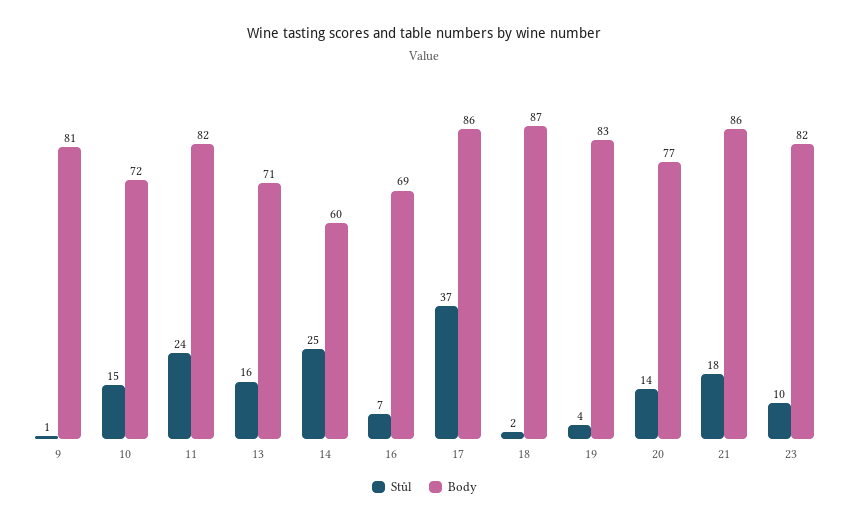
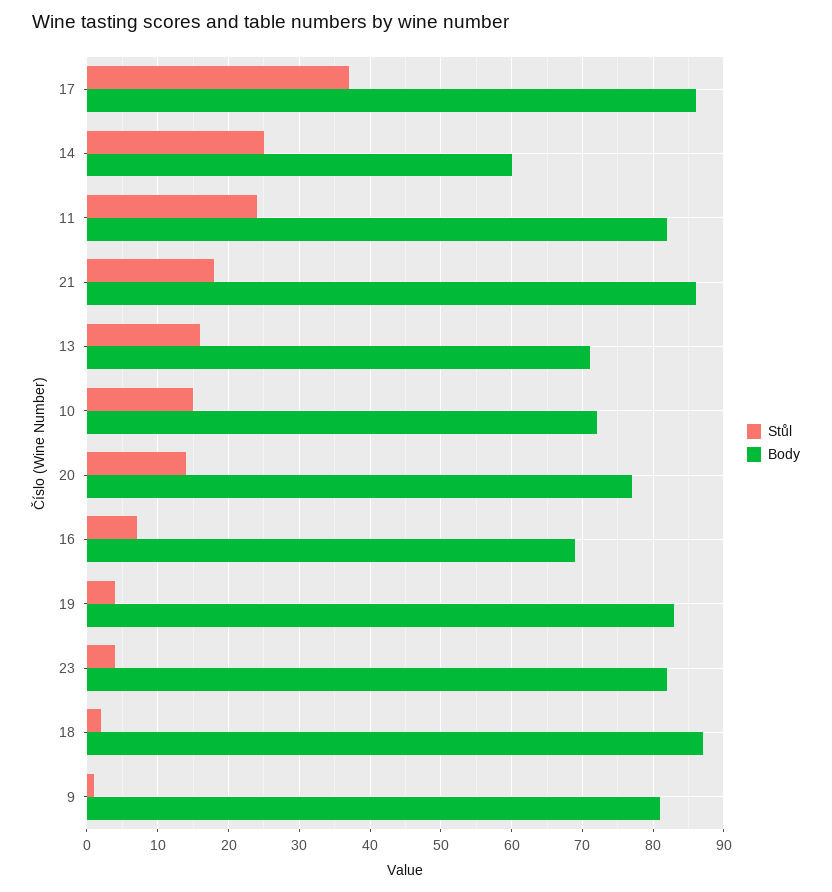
Stůl, 23: 10 -> 4

